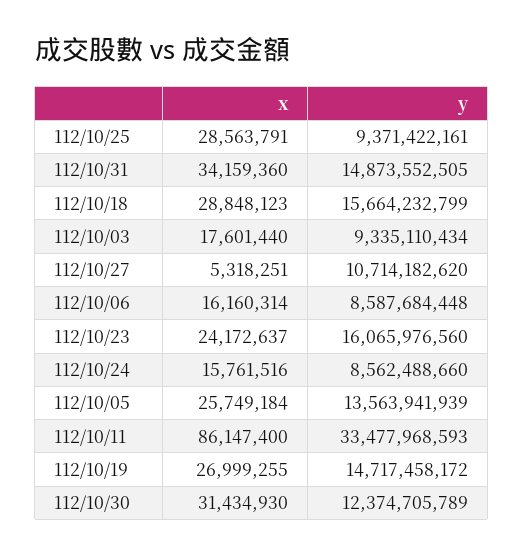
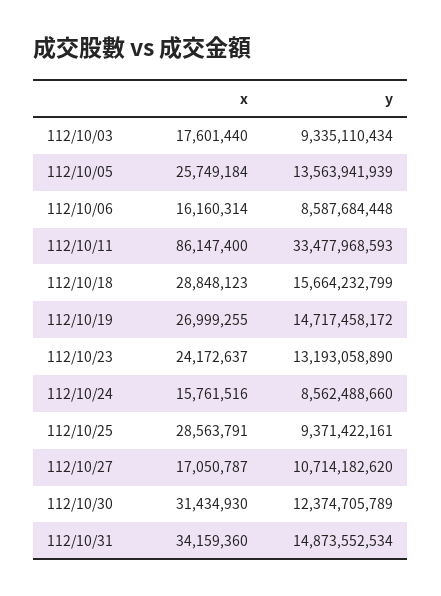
y, 112/10/31: 14873552505 -> 14873552534
x, 112/10/27: 5318251 -> 17050787
y, 112/10/23: 16065976560 -> 13193058890

